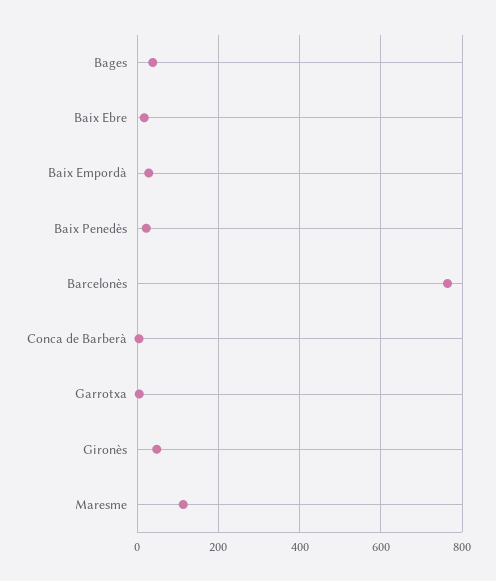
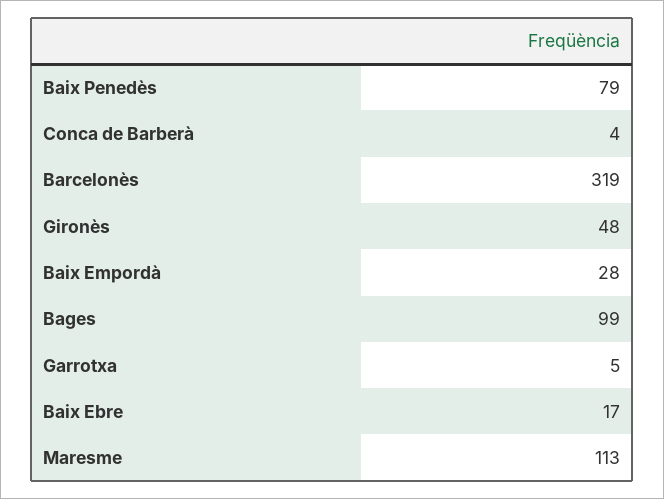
Bages: 40 -> 99
Baix Penedès: 20 -> 79
Barcelonès: 760 -> 319

